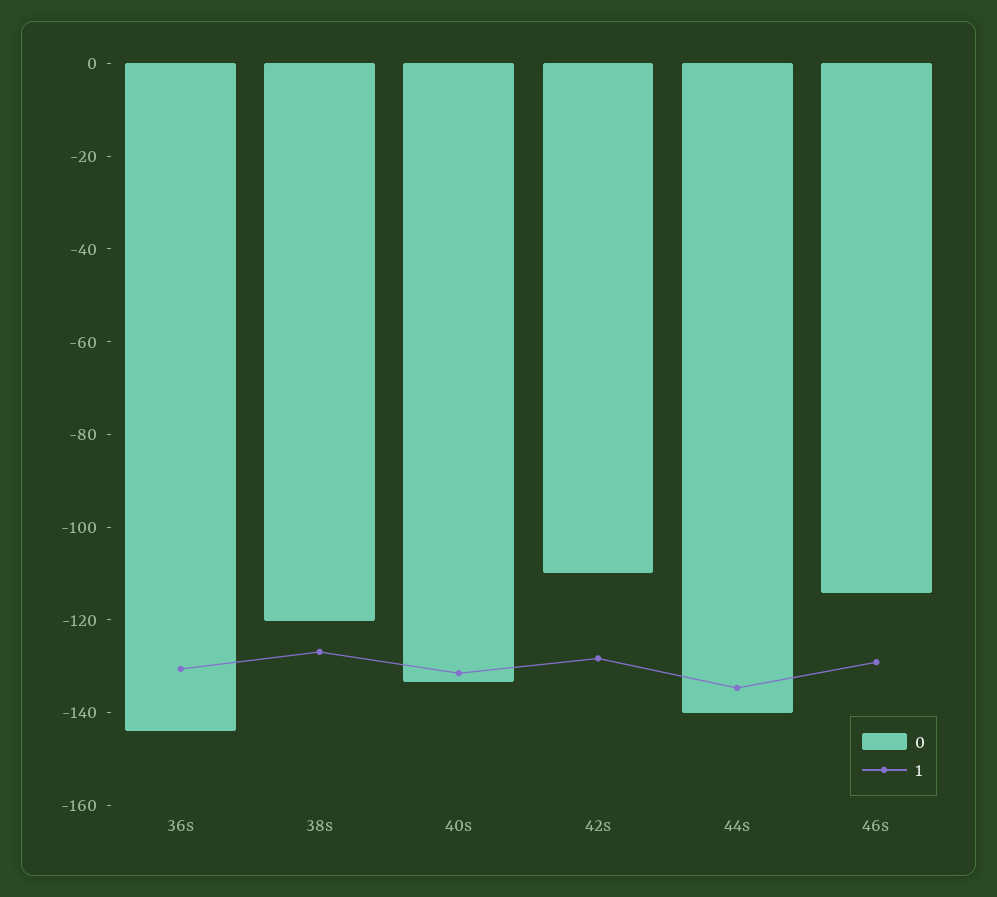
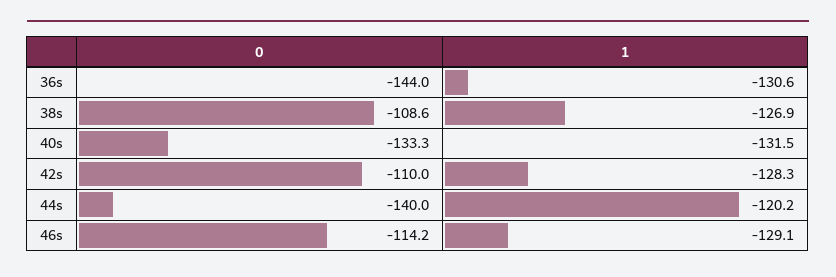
0, 38s: -120 -> -108.6
1, 44s: -135 -> -120.2

